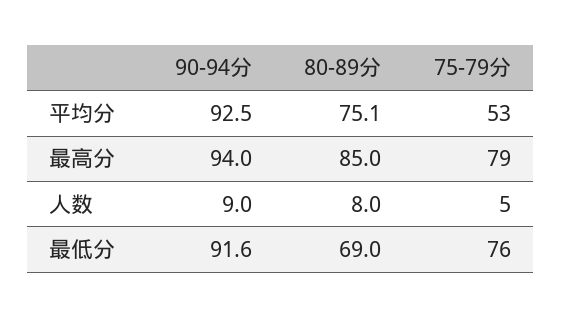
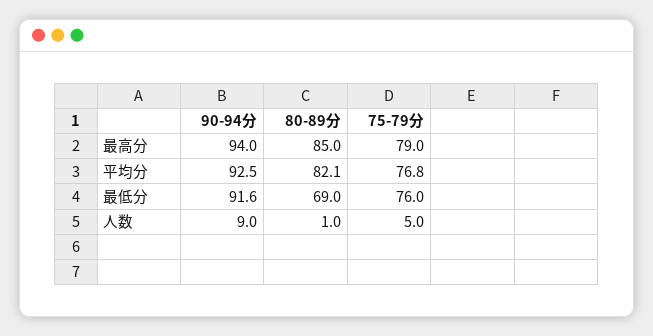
80-89分, 平均分: 75.1 -> 82.1
75-79分, 平均分: 53 -> 76.8
80-89分, 人数: 8 -> 1

